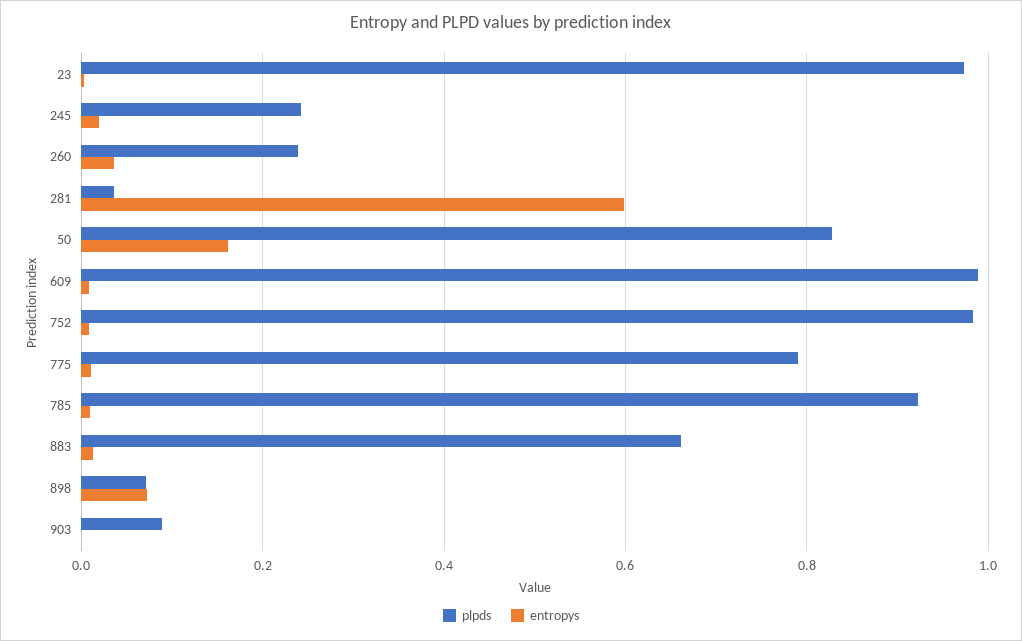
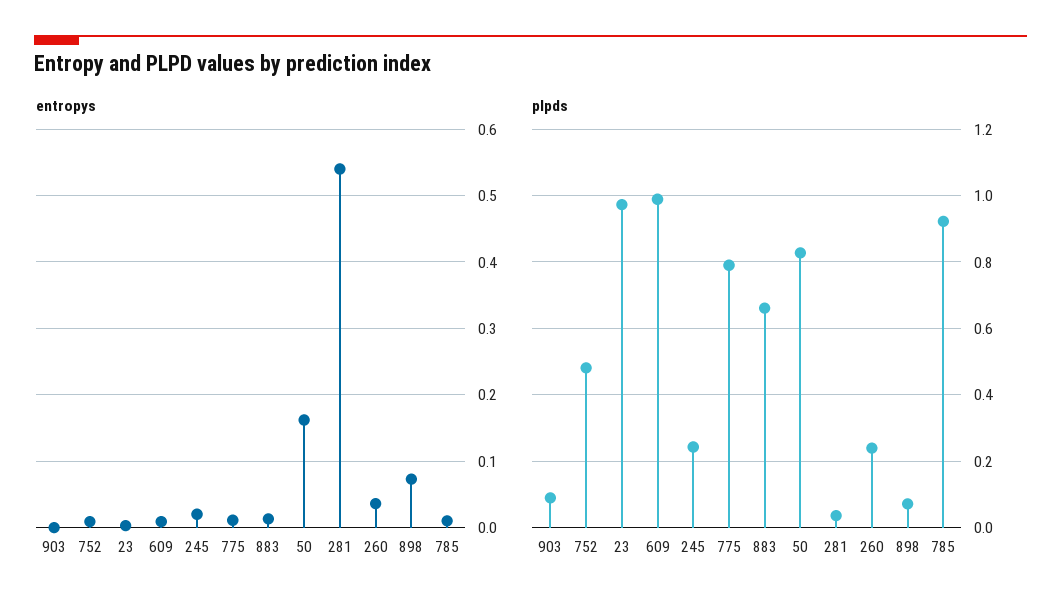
entropys, 281: 0.6 -> 0.54
plpds, 752: 0.98 -> 0.48

